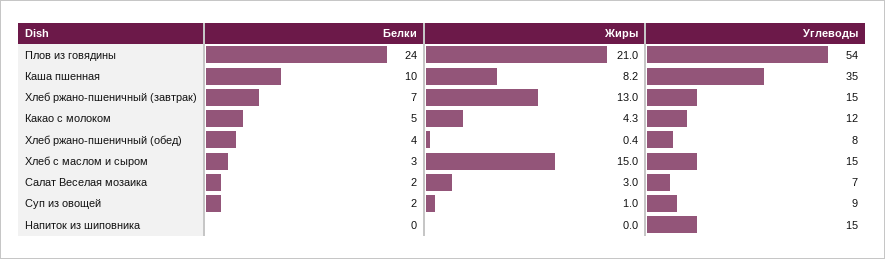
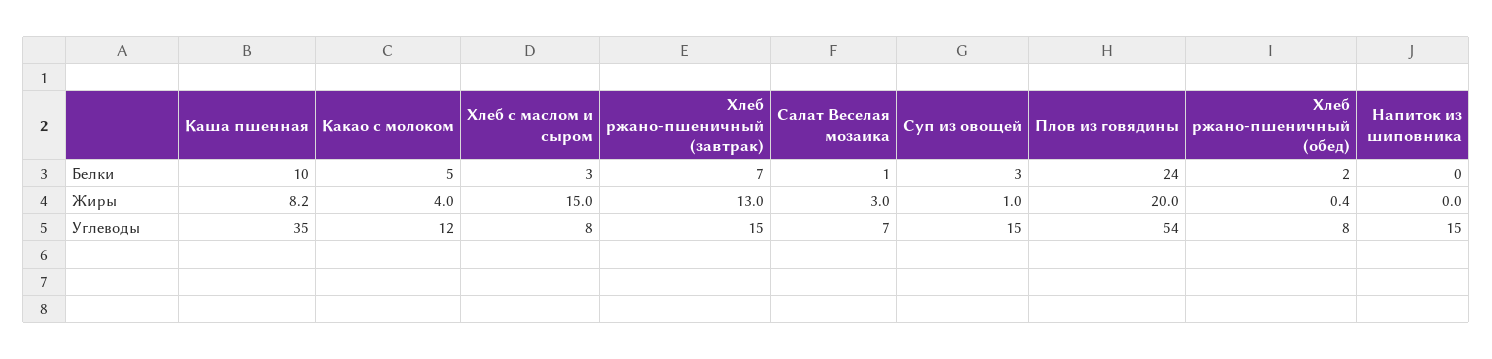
Жиры, Плов из говядины: 21 -> 20
Жиры, Какао с молоком: 4.3 -> 4
Белки, Хлеб ржано-пшеничный (обед): 4 -> 2
Углеводы, Хлеб с маслом и сыром: 15 -> 8
Белки, Салат Веселая мозаика: 2 -> 1
Белки, Суп из овощей: 2 -> 3
Углеводы, Суп из овощей: 9 -> 15

